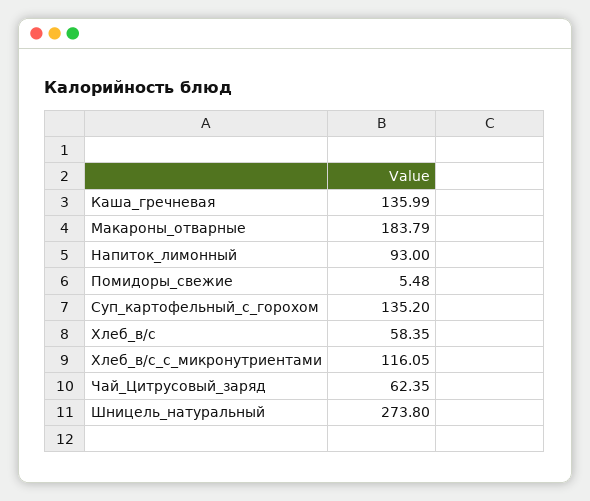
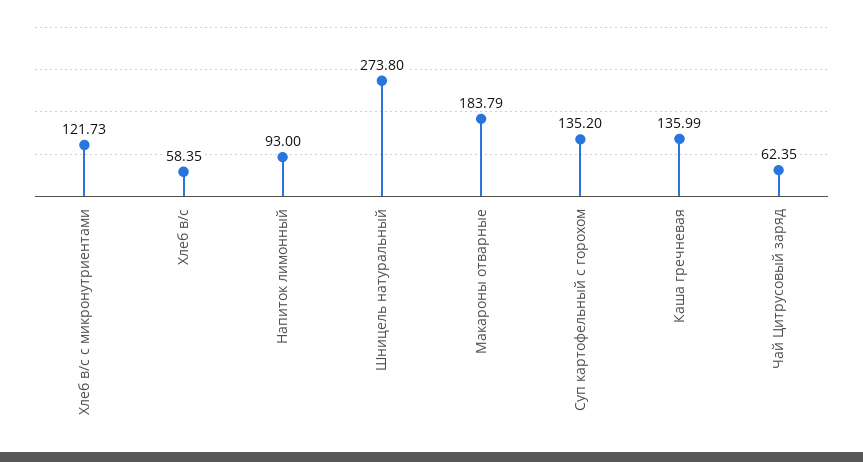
Помидоры_свежие: 5.48 -> none
Хлеб_в/с_с_микронутриентами: 116.05 -> 121.73

